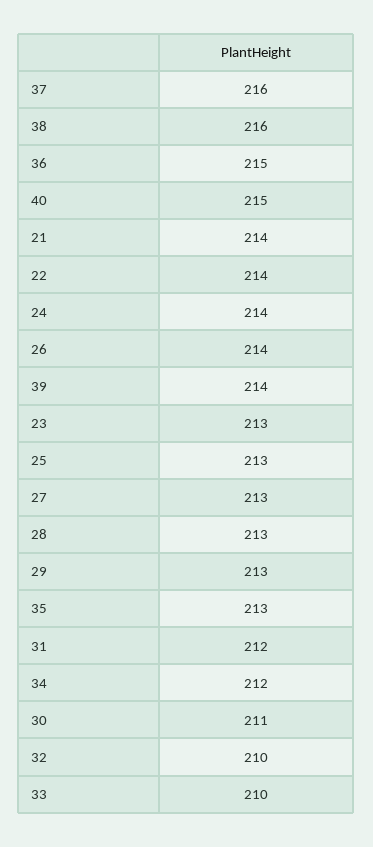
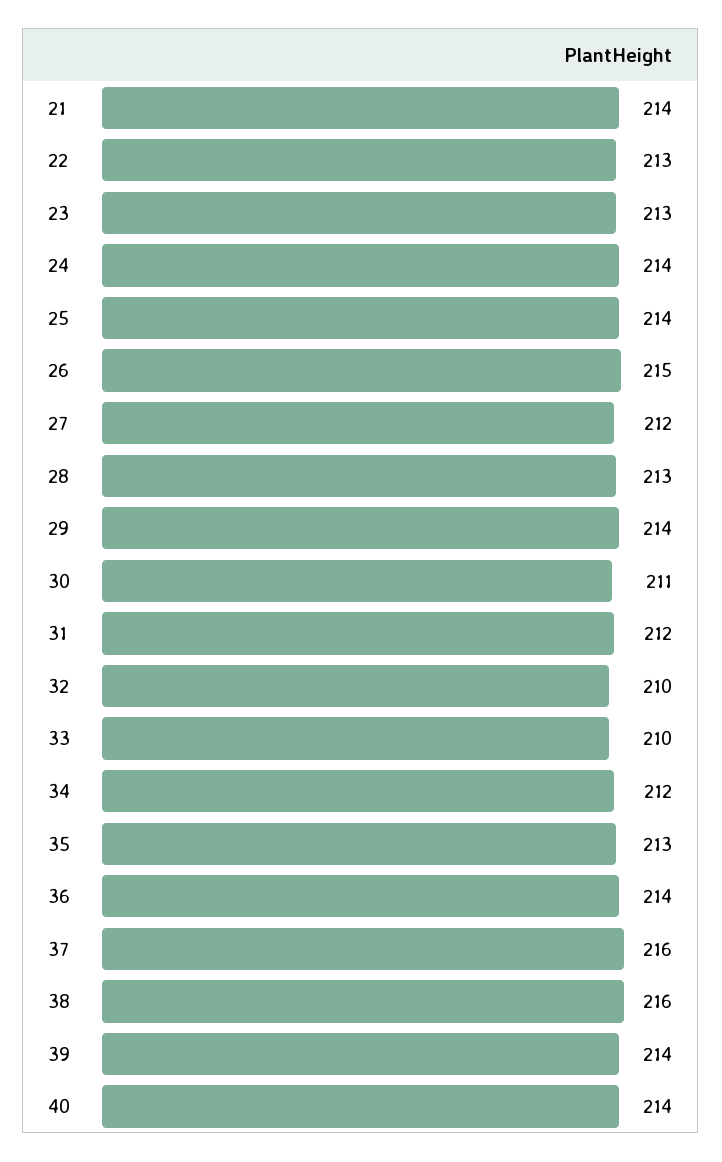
36: 215 -> 214
40: 215 -> 214
22: 214 -> 213
26: 214 -> 215
25: 213 -> 214
27: 213 -> 212
29: 213 -> 214

